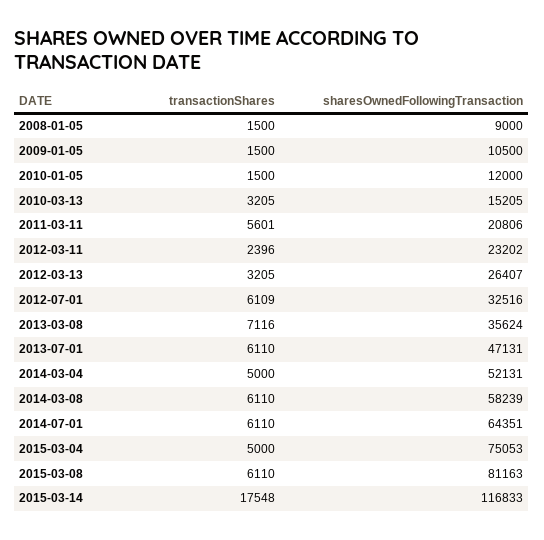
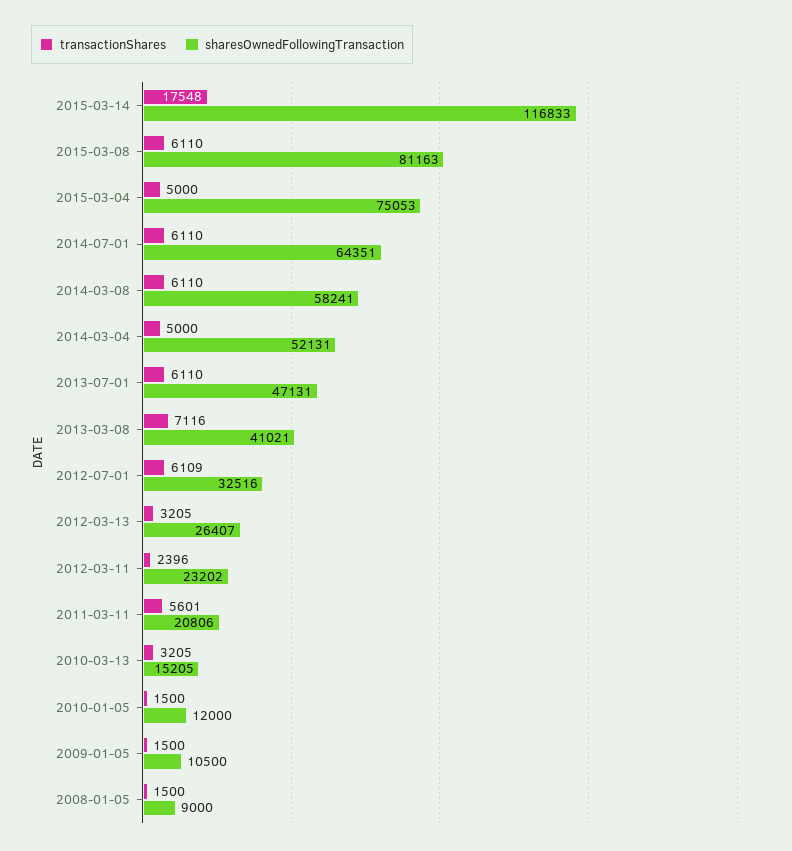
sharesOwnedFollowingTransaction, 2013-03-08: 35624 -> 41021
sharesOwnedFollowingTransaction, 2014-03-08: 58239 -> 58241

